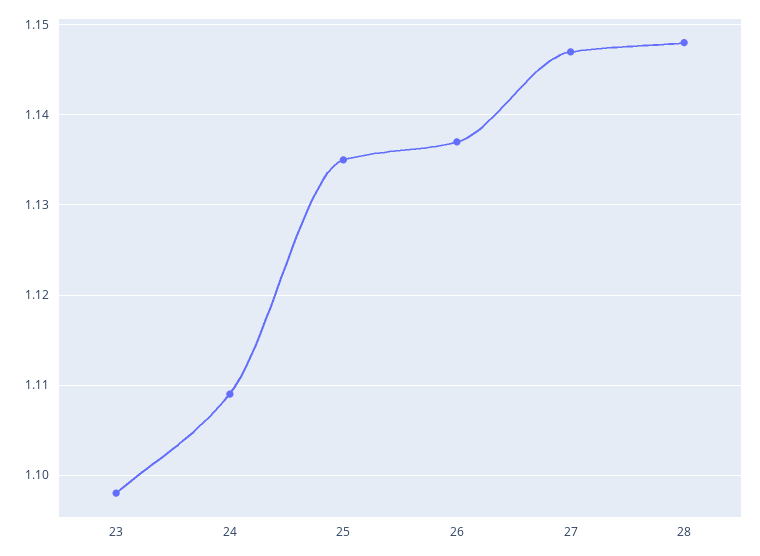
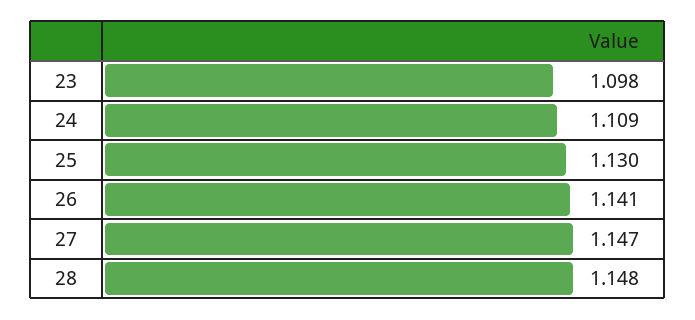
25: 1.135 -> 1.13
26: 1.137 -> 1.141

